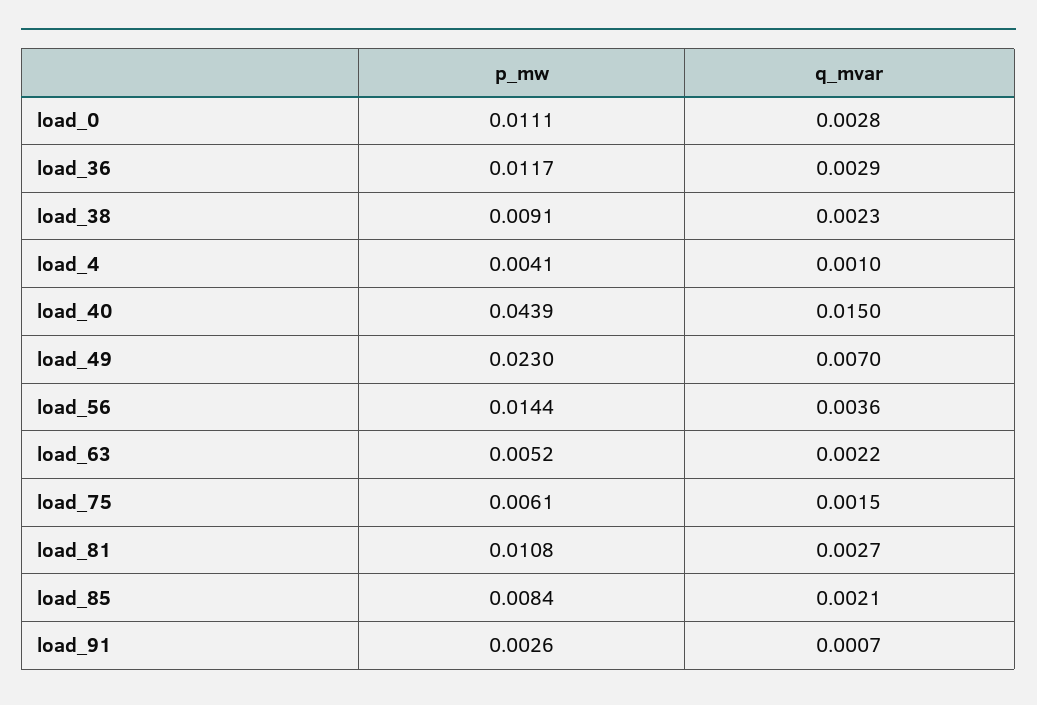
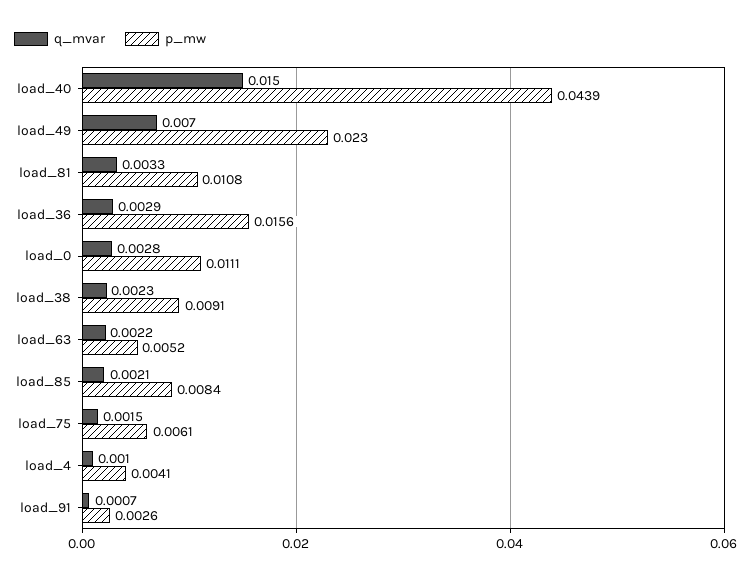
p_mw, load_36: 0.0117 -> 0.0156
p_mw, load_56: 0.0144 -> none
q_mvar, load_56: 0.0036 -> none
q_mvar, load_81: 0.0027 -> 0.0033

